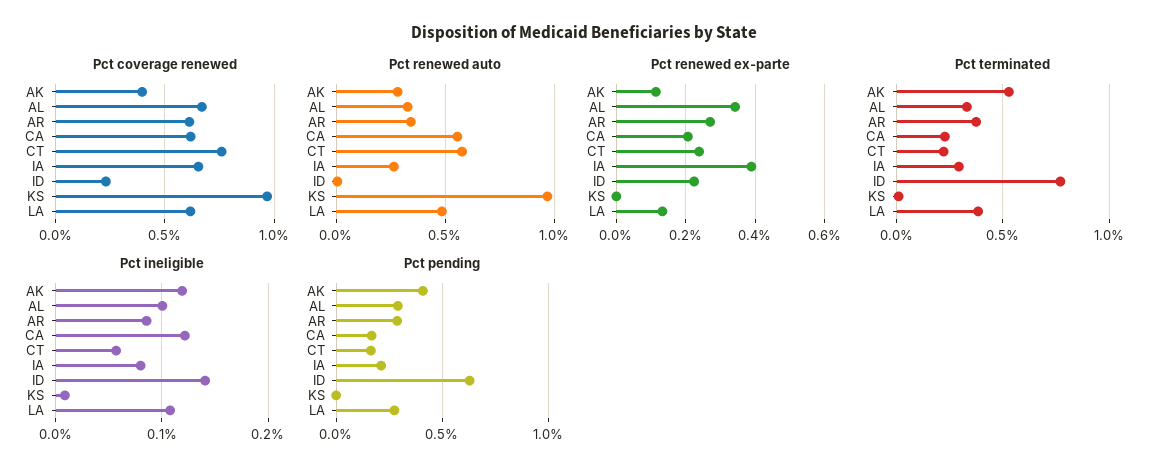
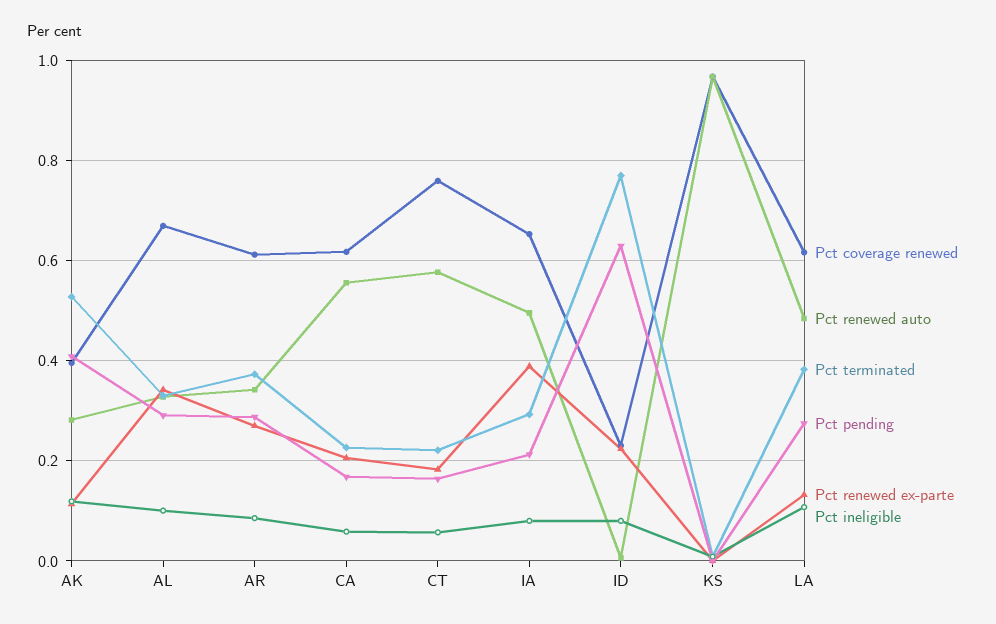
Pct renewed auto, IA: 0.25 -> 0.5
Pct renewed ex-parte, CT: 0.24 -> 0.18
Pct ineligible, CA: 0.12 -> 0.06
Pct ineligible, ID: 0.14 -> 0.08

